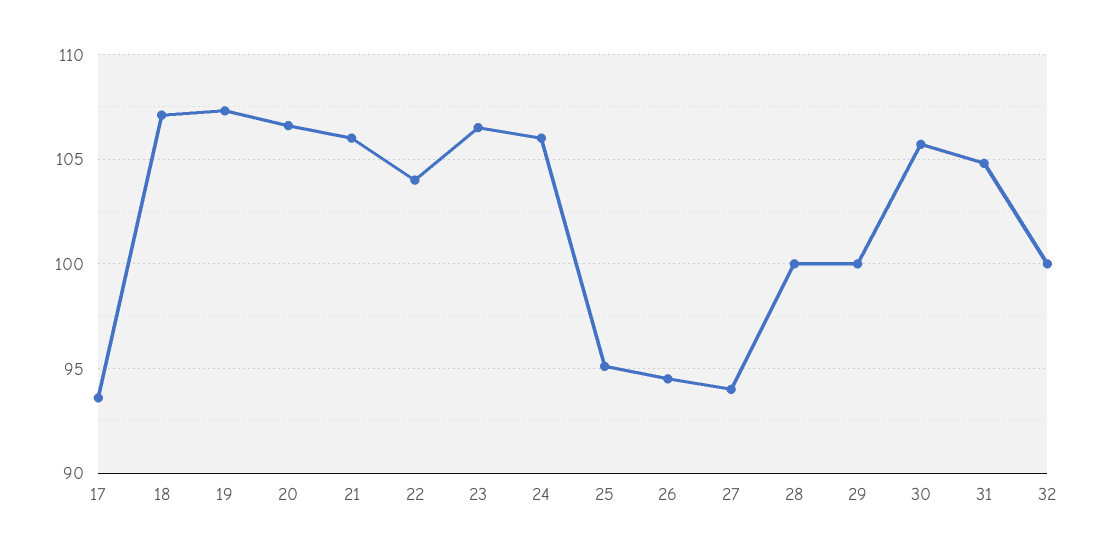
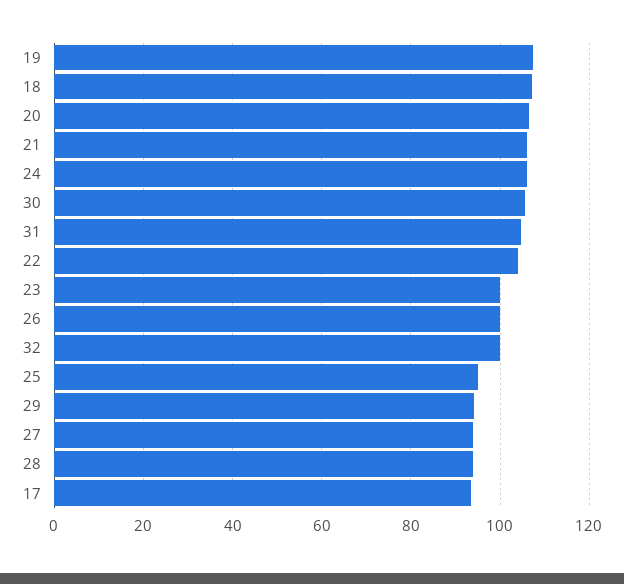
23: 106.5 -> 100
26: 94.5 -> 100
28: 100 -> 94
29: 100 -> 94

